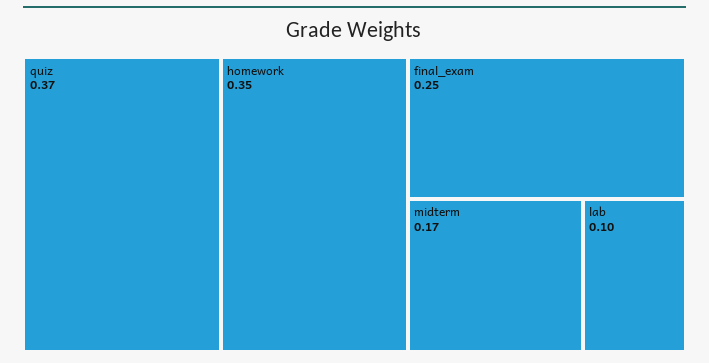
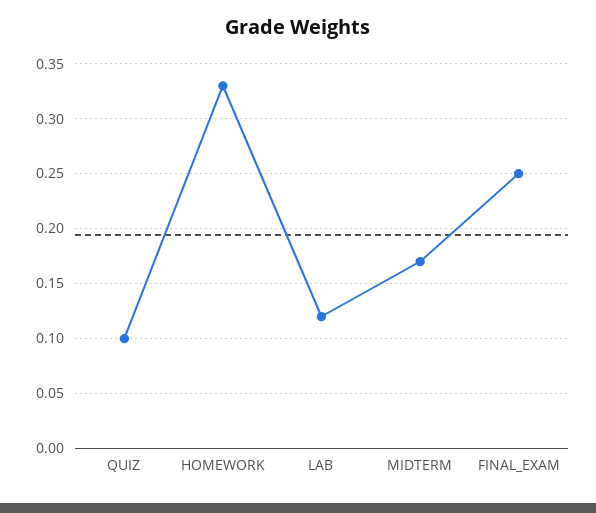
quiz: 0.37 -> 0.1
homework: 0.35 -> 0.33
lab: 0.1 -> 0.12

